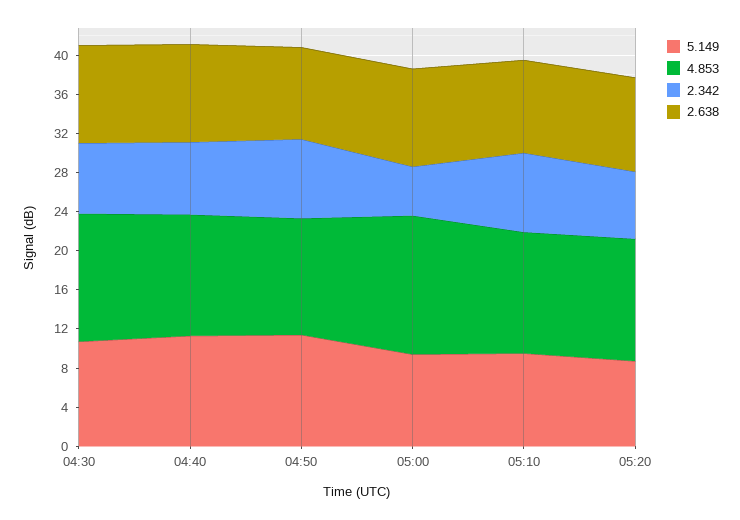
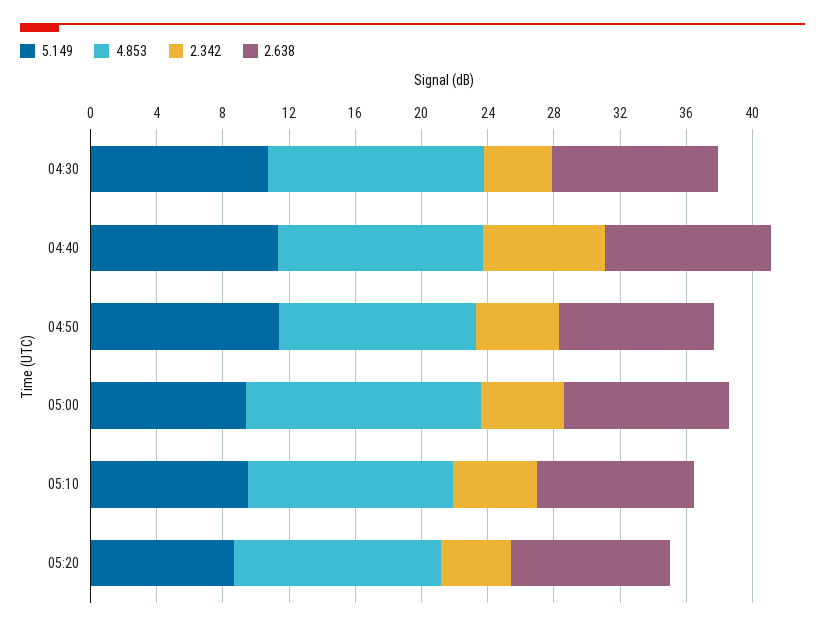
2.342, 04:30: 7 -> 4
2.342, 04:50: 8 -> 5
2.342, 05:10: 8 -> 5
2.342, 05:20: 7 -> 4

